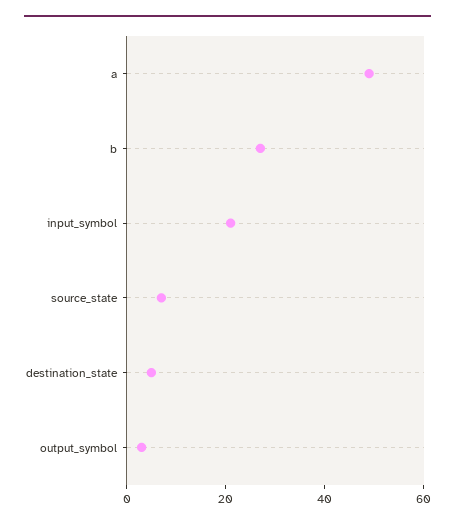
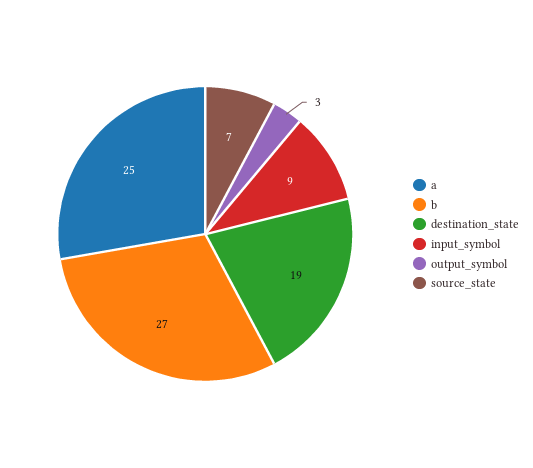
a: 50 -> 25
input_symbol: 20 -> 9
destination_state: 5 -> 19

